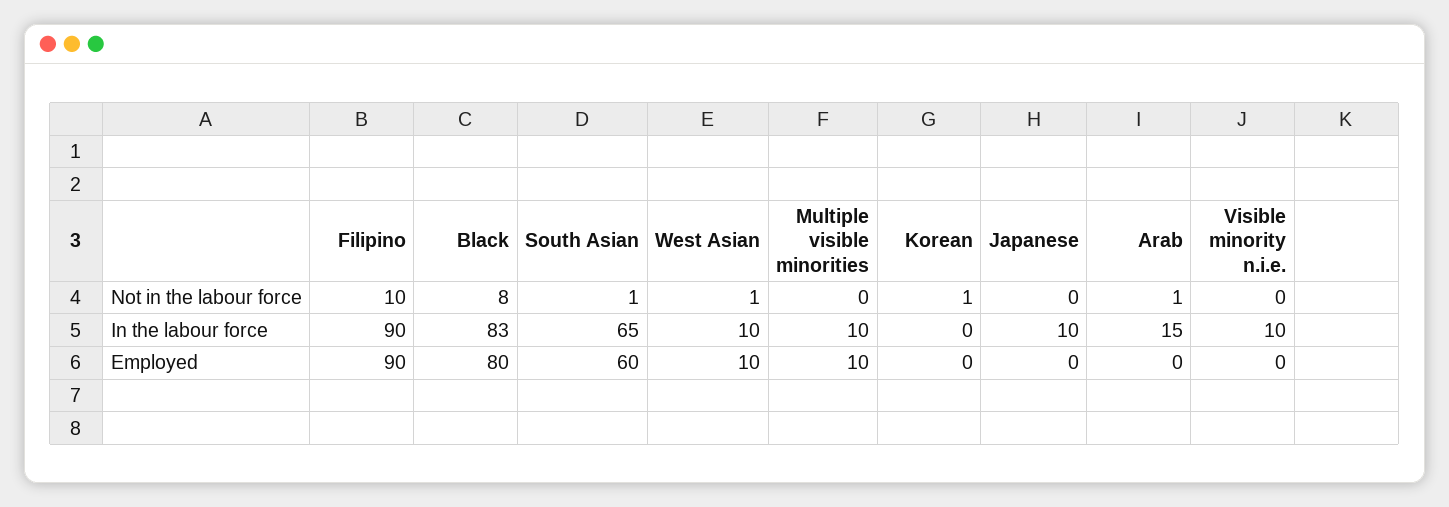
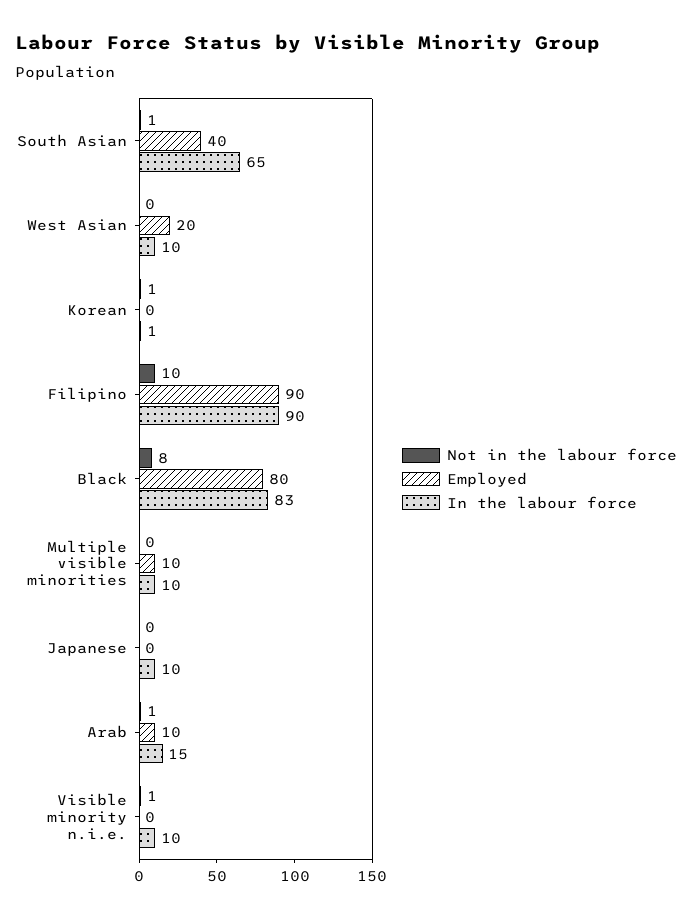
Not in the labour force, West Asian: 1 -> 0
Not in the labour force, Visible minority n.i.e.: 0 -> 1
In the labour force, Korean: 0 -> 1
Employed, South Asian: 60 -> 40
Employed, West Asian: 10 -> 20
Employed, Arab: 0 -> 10

